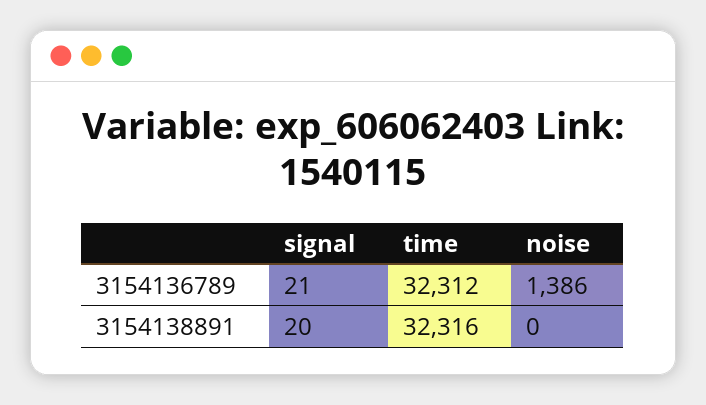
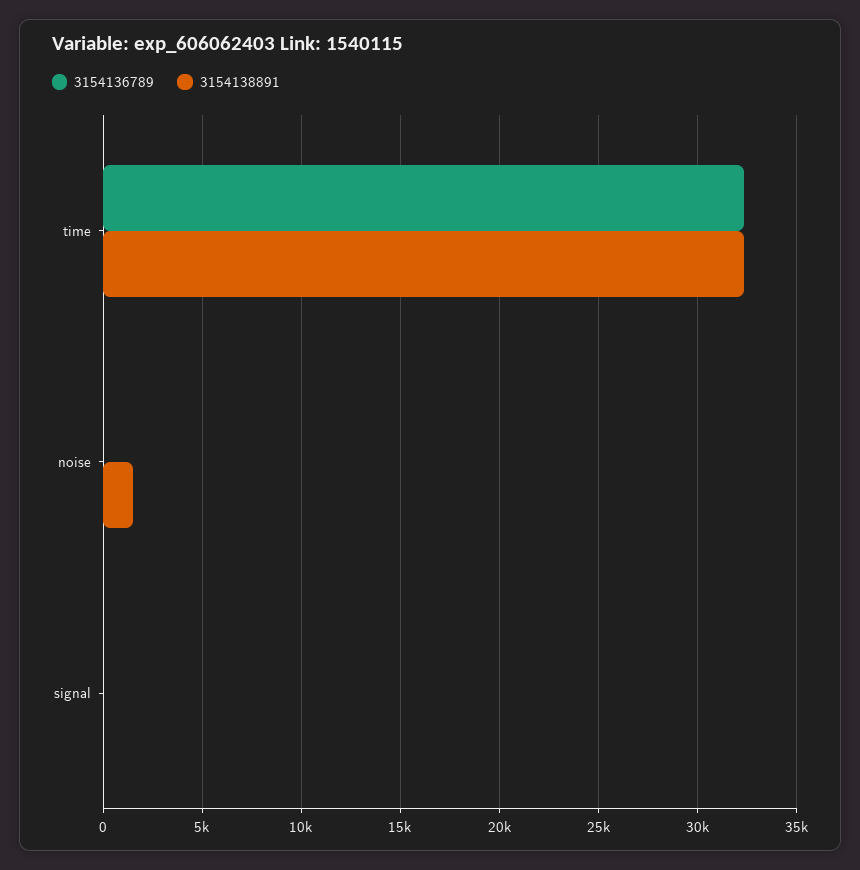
3154136789, noise: 1386 -> 0
3154138891, noise: 0 -> 1500

